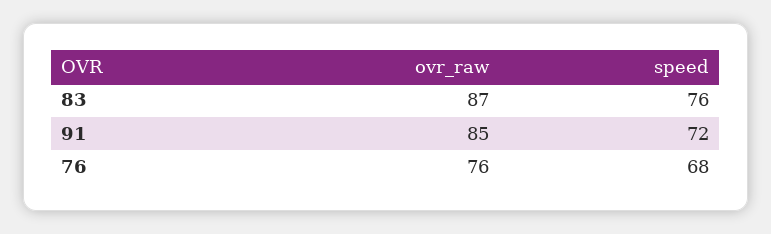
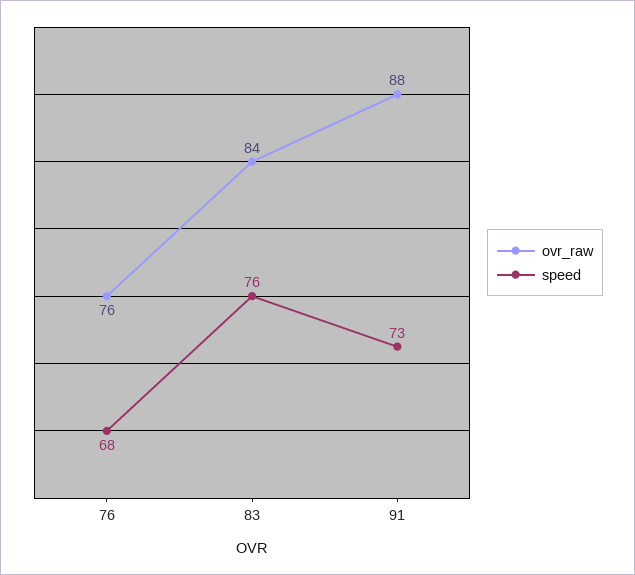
ovr_raw, 83: 87 -> 84
ovr_raw, 91: 85 -> 88
speed, 91: 72 -> 73

